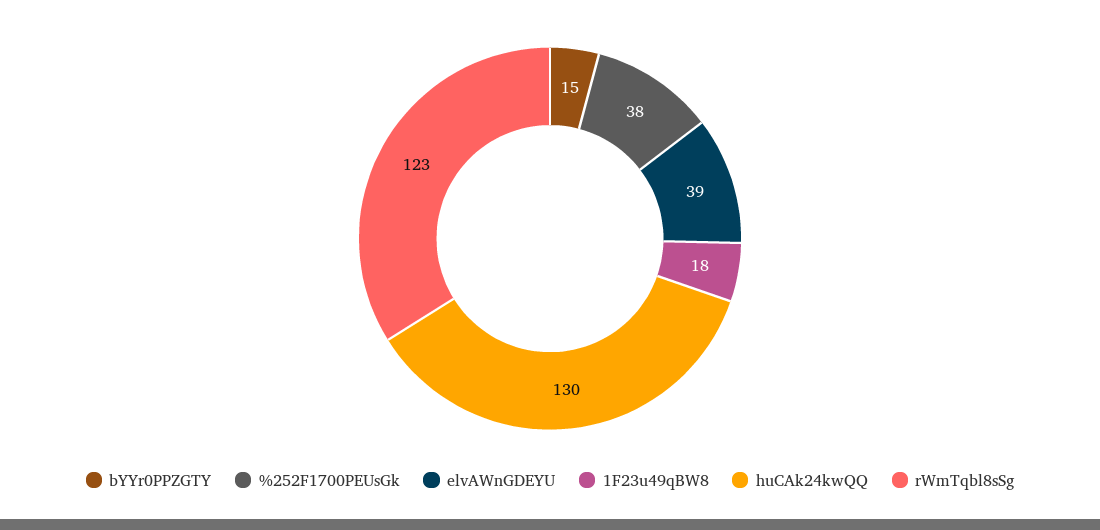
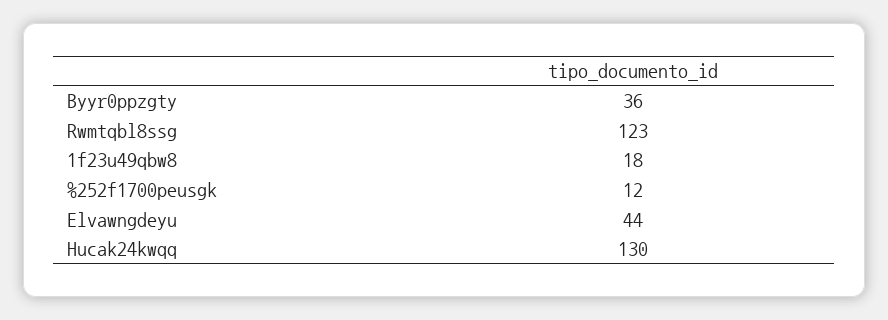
bYYr0PPZGTY: 15 -> 36
%252F1700PEUsGk: 38 -> 12
elvAWnGDEYU: 39 -> 44

